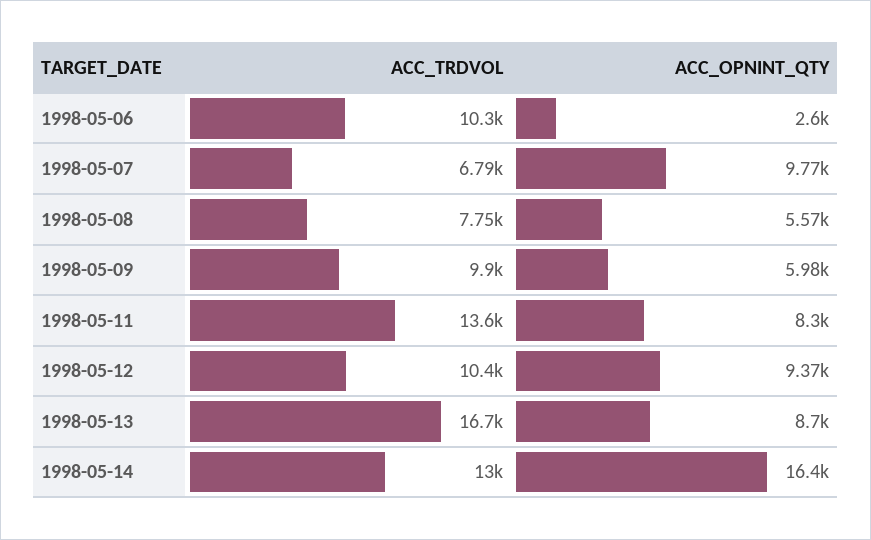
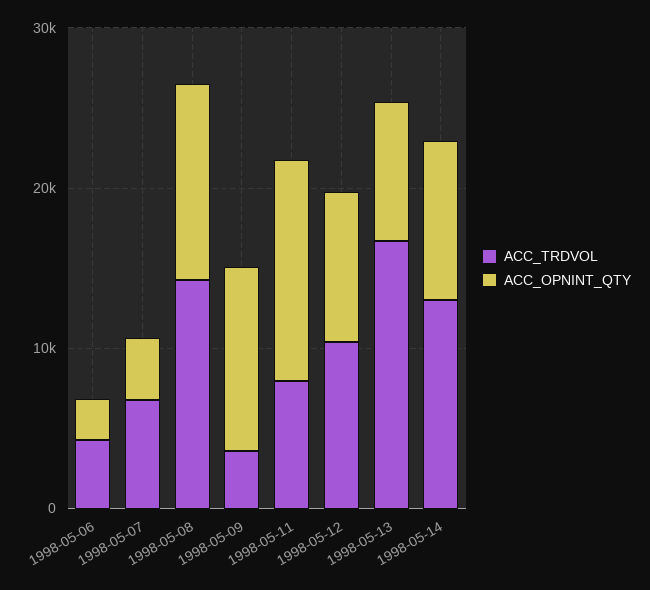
ACC_TRDVOL, 1998-05-06: 10300 -> 4000
ACC_OPNINT_QTY, 1998-05-07: 9770 -> 4000
ACC_TRDVOL, 1998-05-08: 7750 -> 14000
ACC_OPNINT_QTY, 1998-05-08: 5570 -> 12000
ACC_TRDVOL, 1998-05-09: 9900 -> 4000
ACC_OPNINT_QTY, 1998-05-09: 5980 -> 12000
ACC_TRDVOL, 1998-05-11: 13600 -> 8000
ACC_OPNINT_QTY, 1998-05-11: 8300 -> 14000
ACC_OPNINT_QTY, 1998-05-14: 16400 -> 10000

